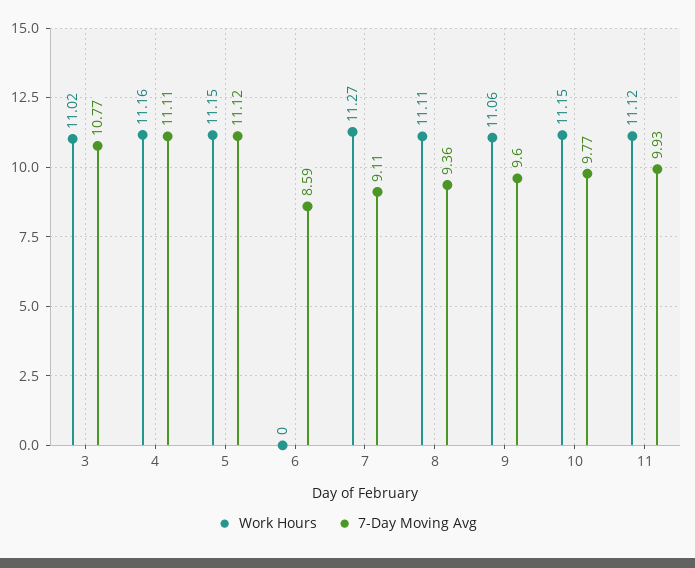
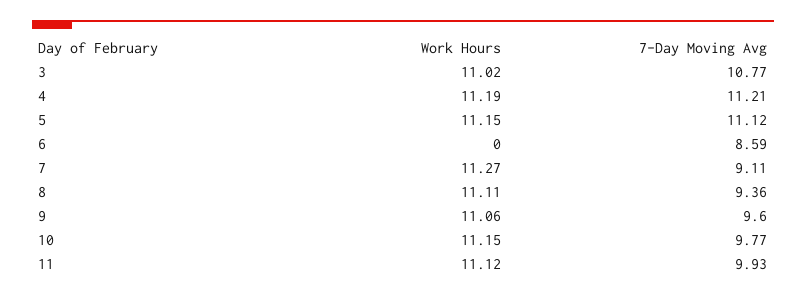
Work Hours, 4: 11.16 -> 11.19
7-Day Moving Avg, 4: 11.11 -> 11.21

